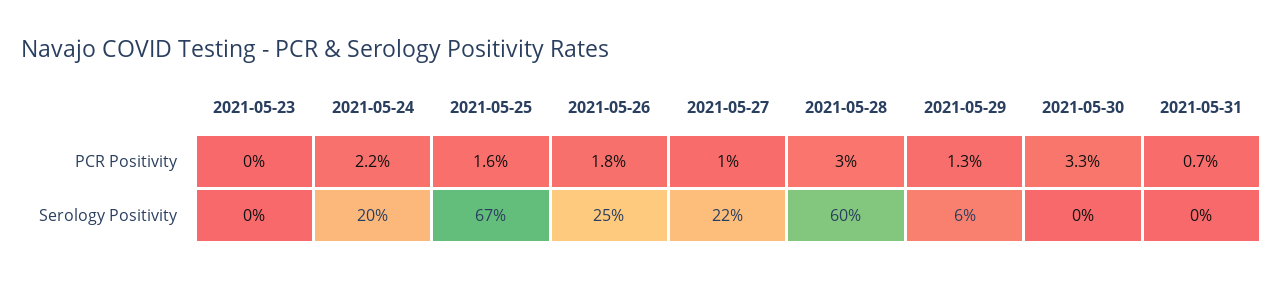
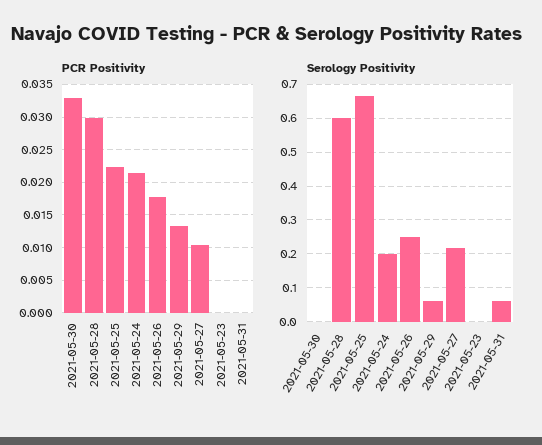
PCR Positivity, 2021-05-25: 0.016 -> 0.022
PCR Positivity, 2021-05-31: 0.007 -> 0
Serology Positivity, 2021-05-31: 0 -> 0.06

